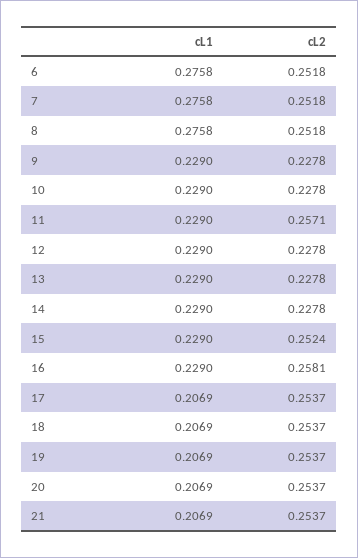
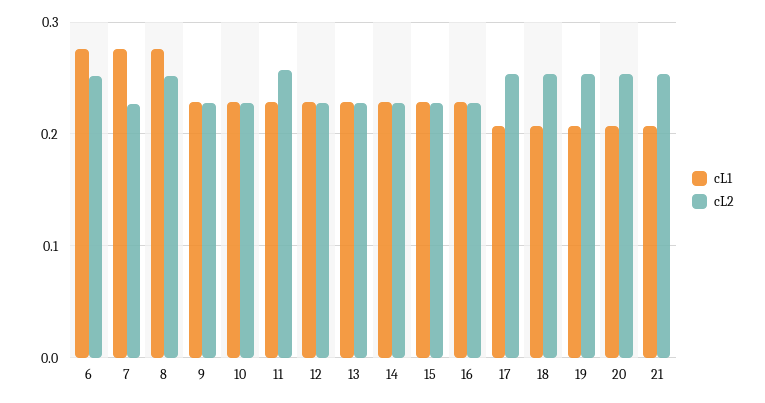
cL2, 7: 0.2518 -> 0.23
cL2, 15: 0.2524 -> 0.23
cL2, 16: 0.2581 -> 0.23

